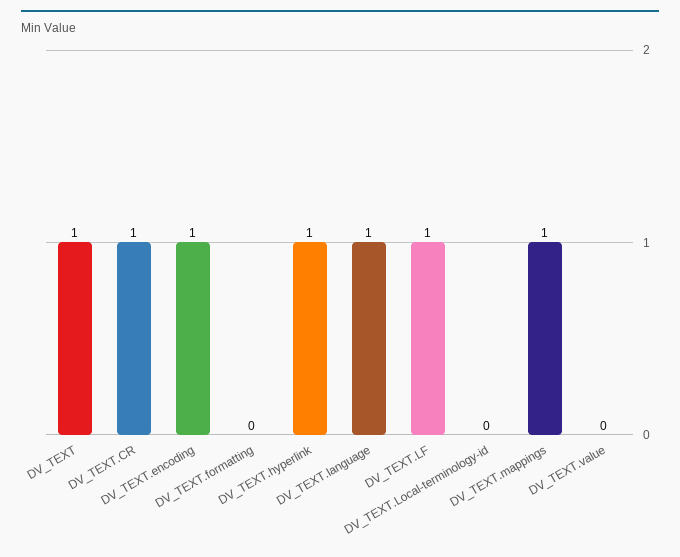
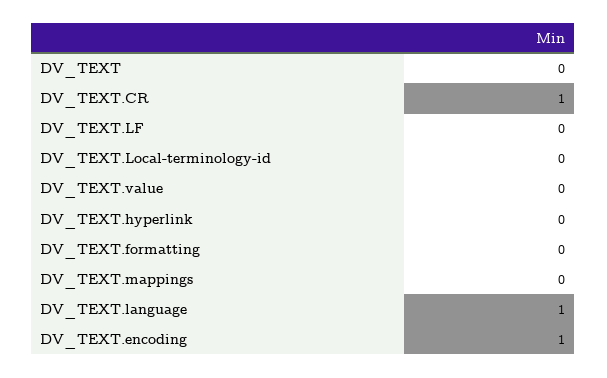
DV_TEXT: 1 -> 0
DV_TEXT.hyperlink: 1 -> 0
DV_TEXT.LF: 1 -> 0
DV_TEXT.mappings: 1 -> 0

